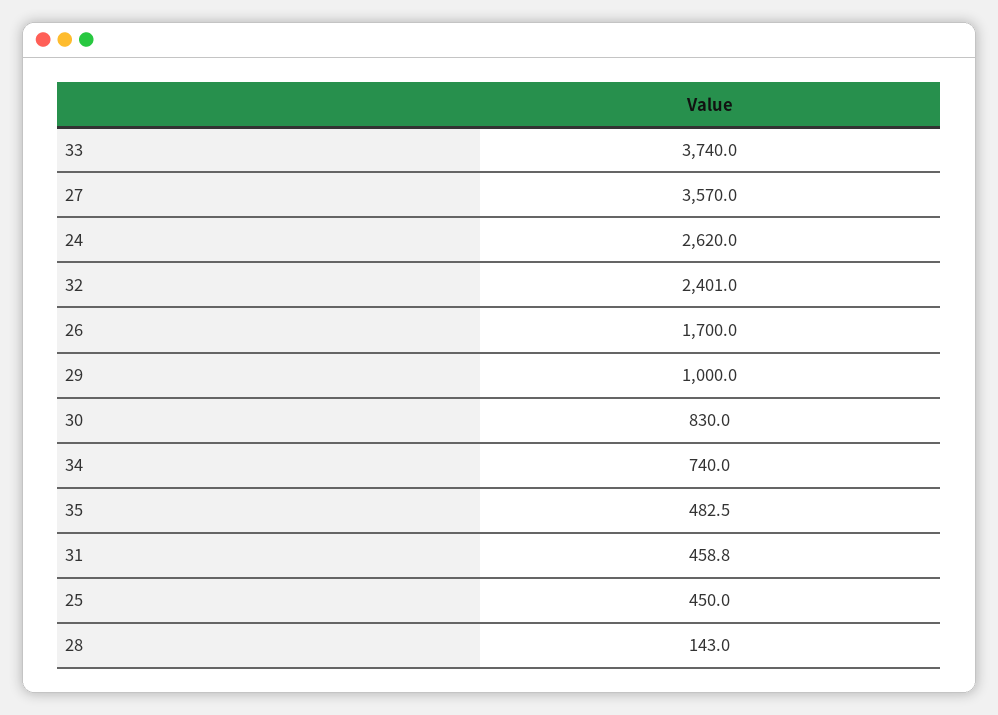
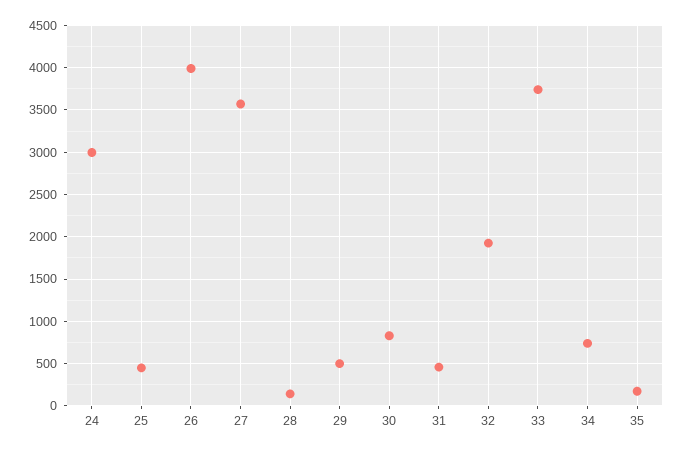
24: 2620 -> 3000
32: 2401 -> 1900
26: 1700 -> 4000
29: 1000 -> 500
35: 482.5 -> 200

